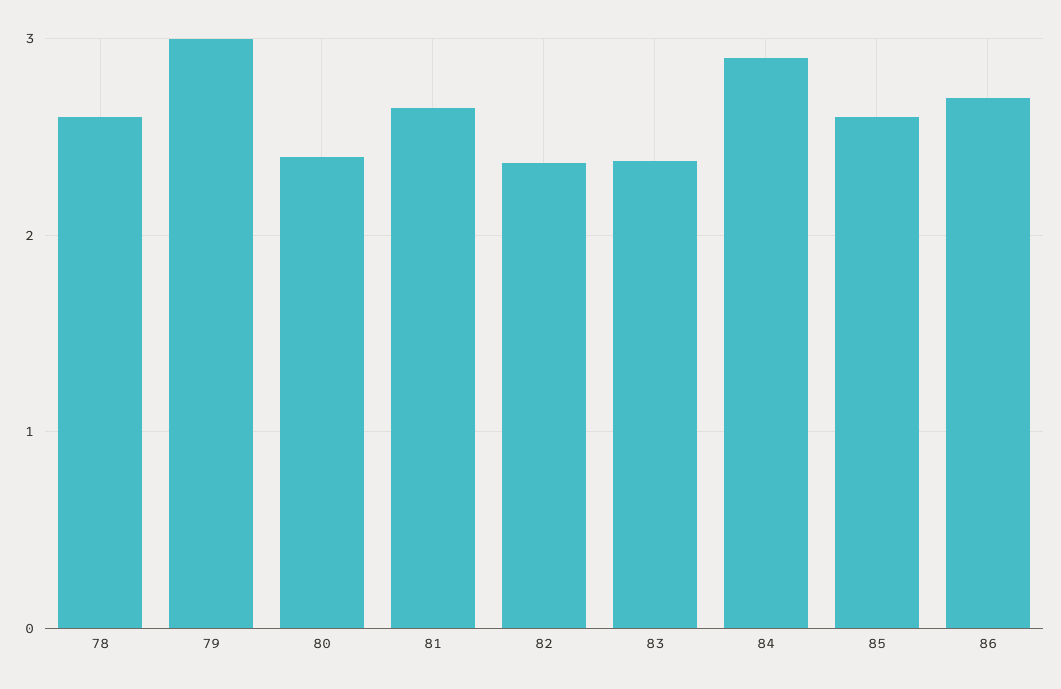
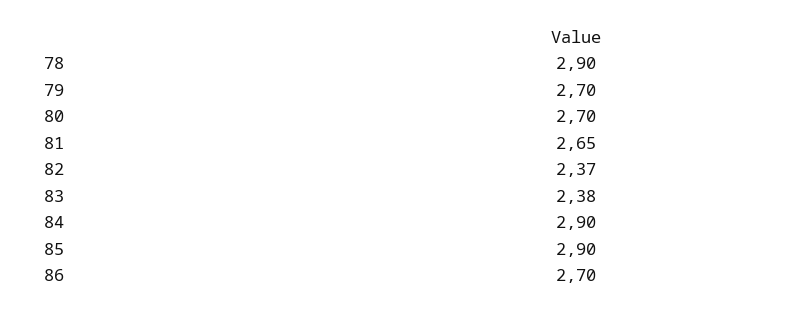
78: 2.6 -> 2.9
79: 3 -> 2.7
80: 2.4 -> 2.7
85: 2.6 -> 2.9

